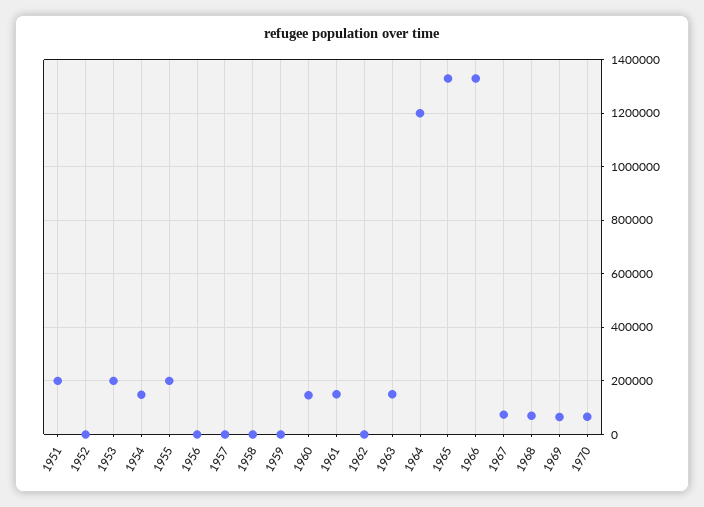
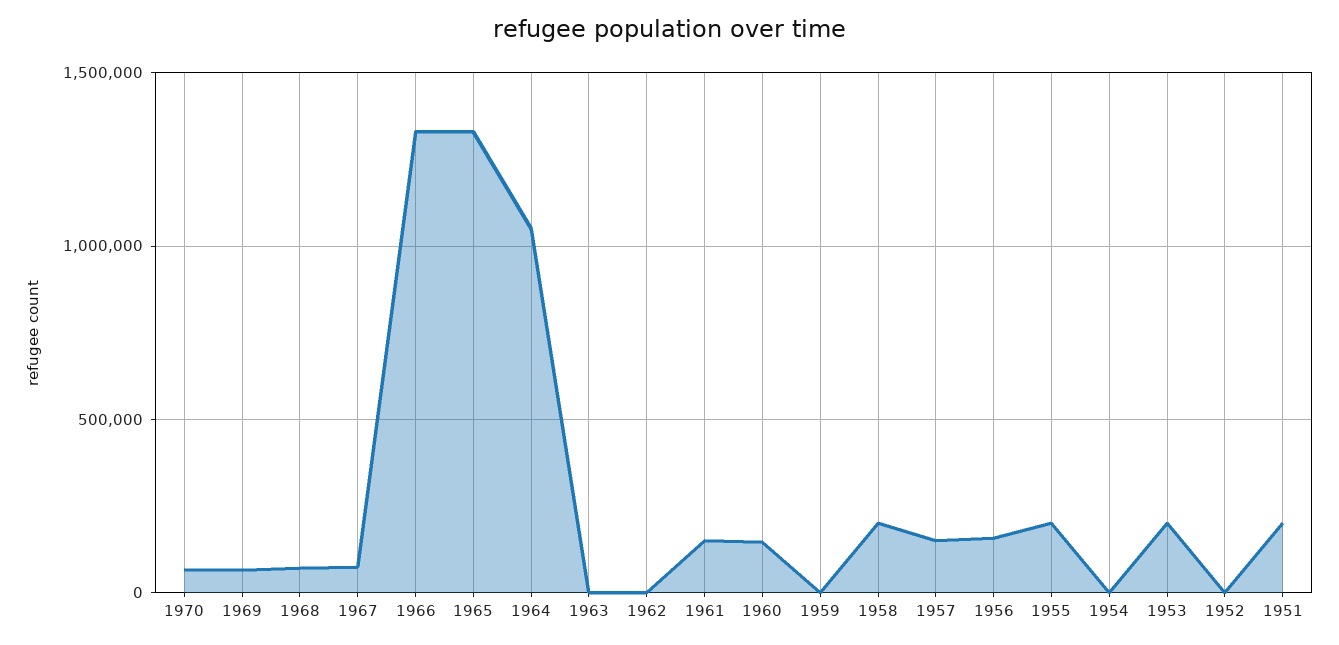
1954: 150000 -> 0
1956: 0 -> 150000
1957: 0 -> 150000
1958: 0 -> 200000
1963: 150000 -> 0
1964: 1200000 -> 1050000

